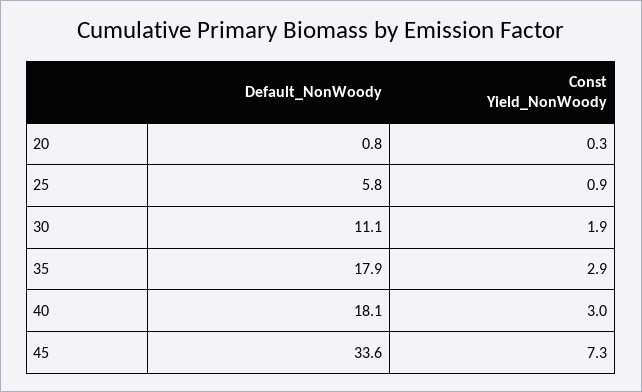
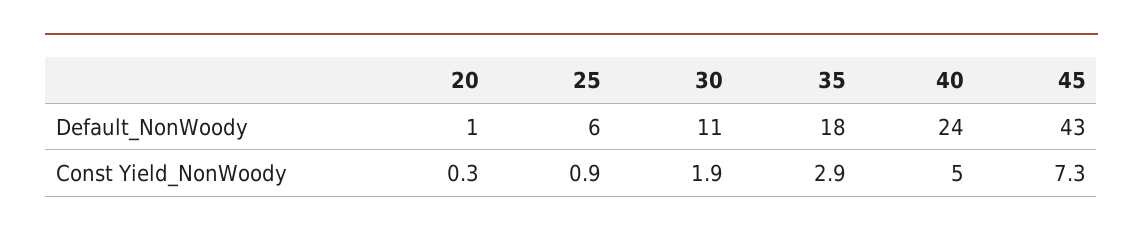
Default_NonWoody, 40: 18.1 -> 24
Const Yield_NonWoody, 40: 3 -> 5
Default_NonWoody, 45: 33.6 -> 43

